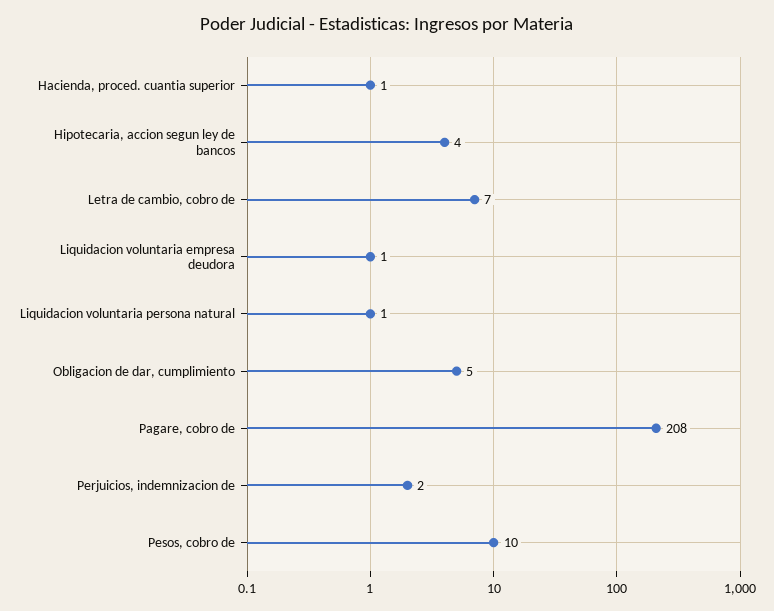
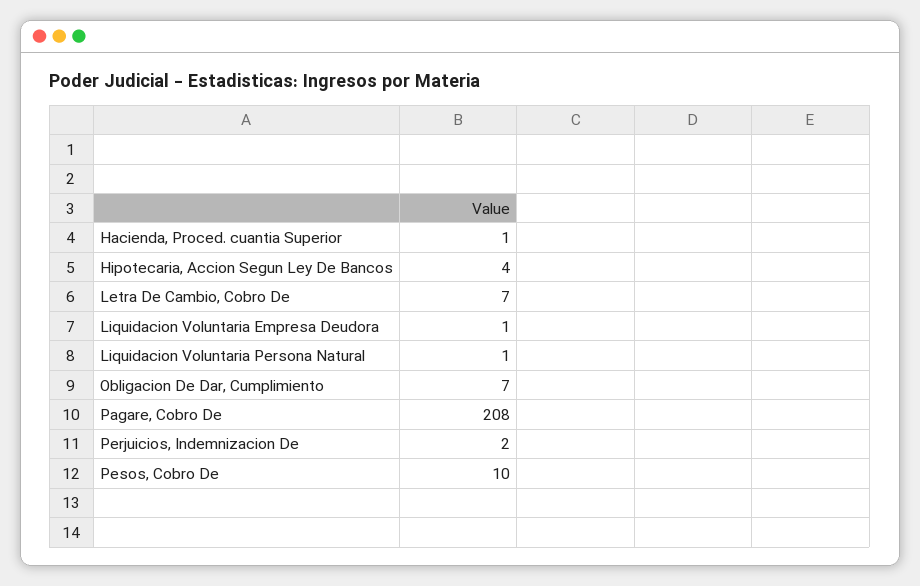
Obligacion de dar, cumplimiento: 5 -> 7

